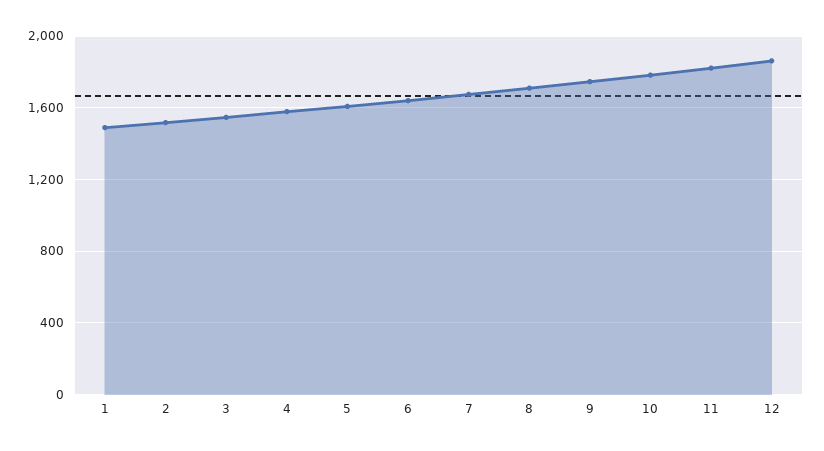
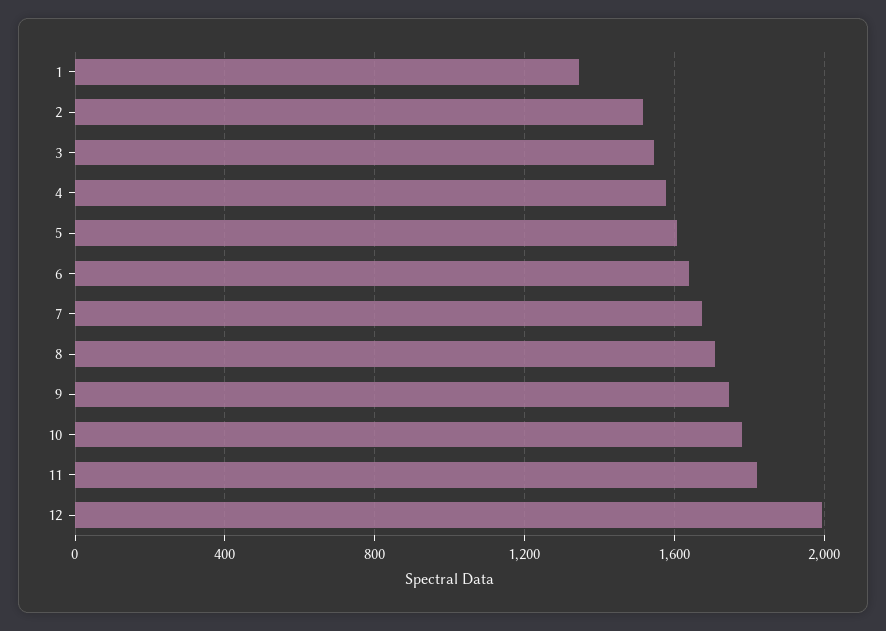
1: 1500 -> 1350
12: 1850 -> 2000

